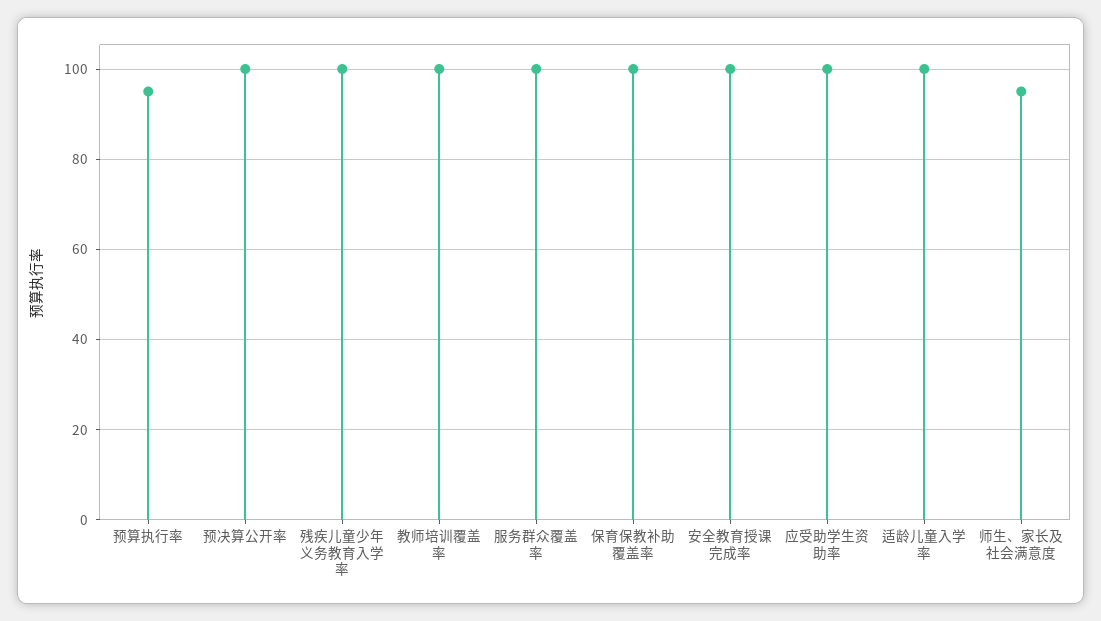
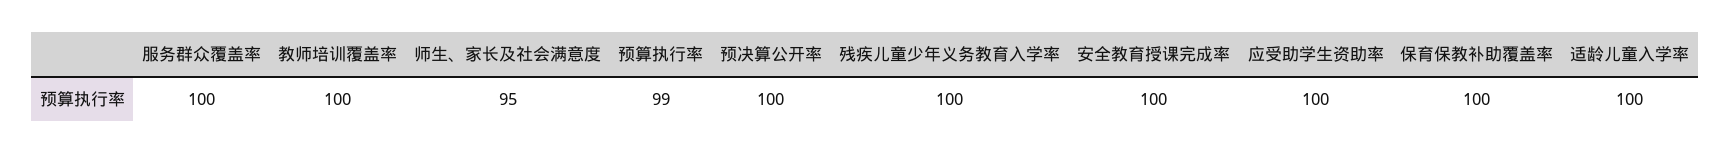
预算执行率: 95 -> 99

